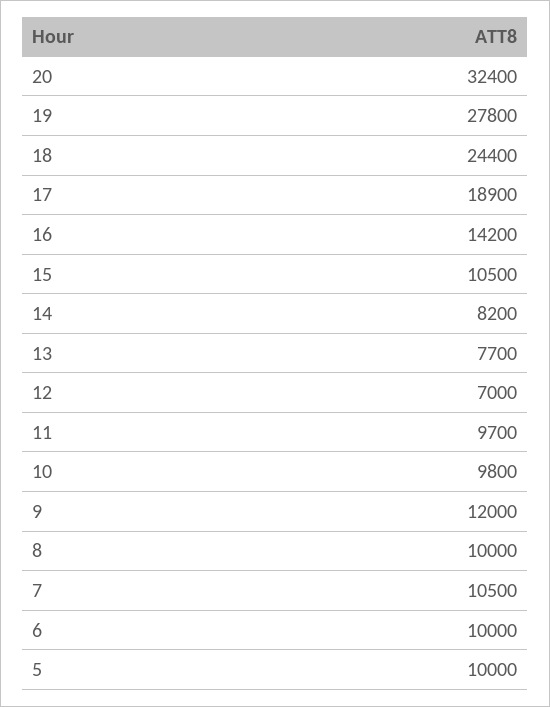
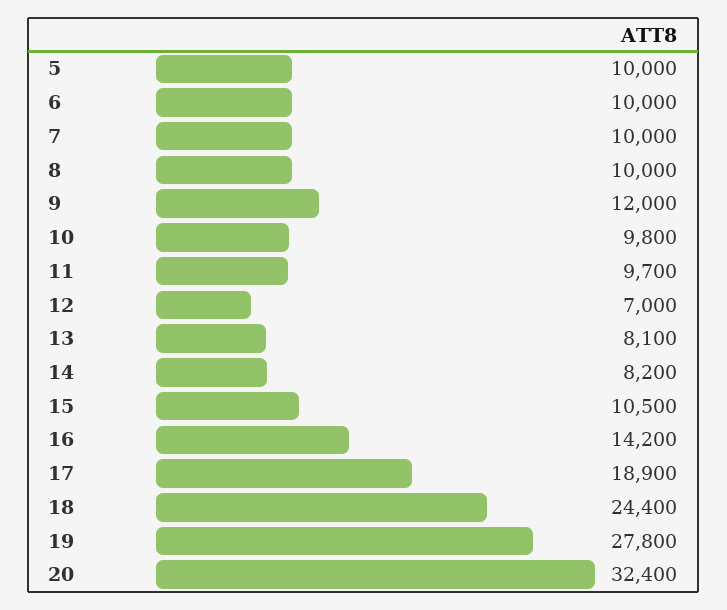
13: 7700 -> 8100
7: 10500 -> 10000

